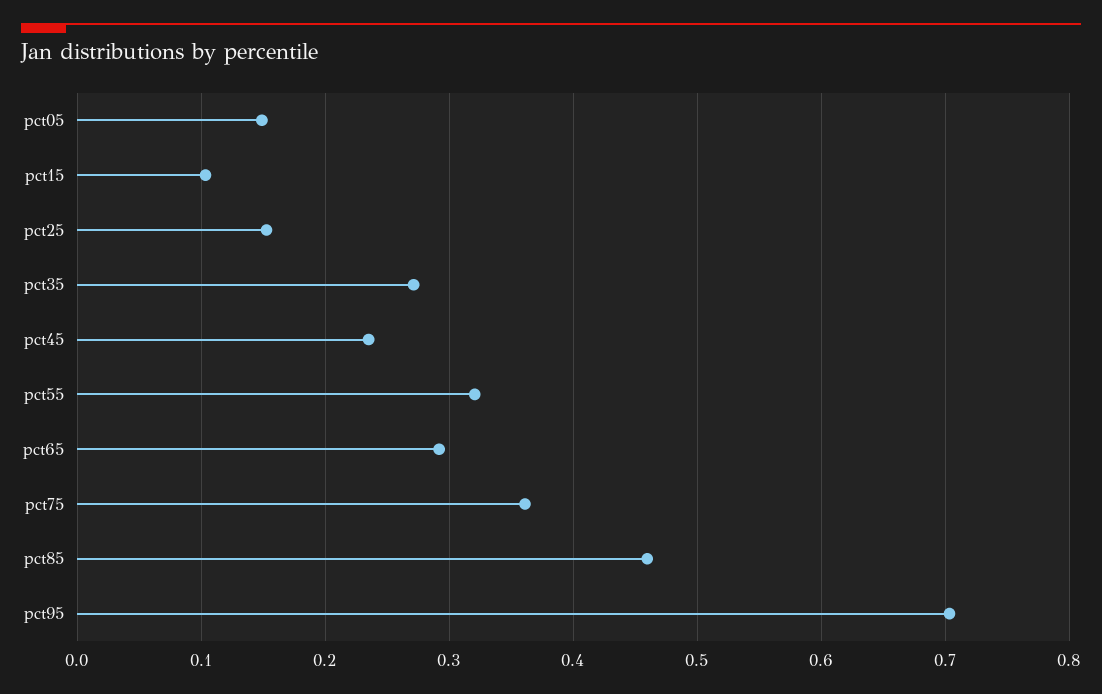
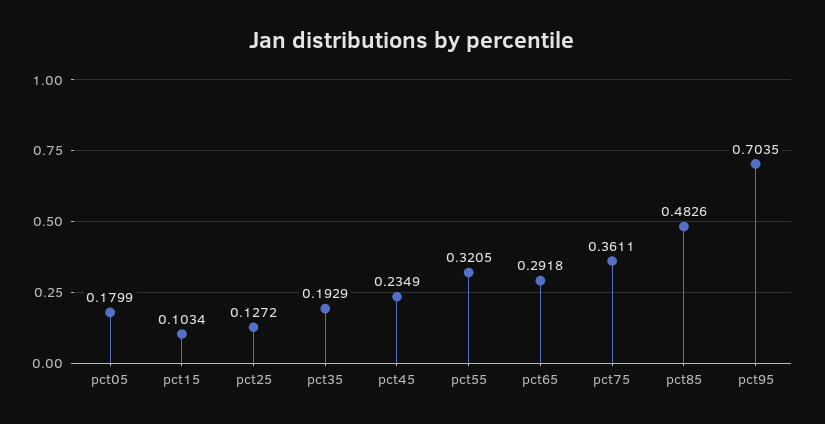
pct05: 0.15 -> 0.1799
pct25: 0.15 -> 0.1272
pct35: 0.27 -> 0.1929
pct85: 0.46 -> 0.4826

